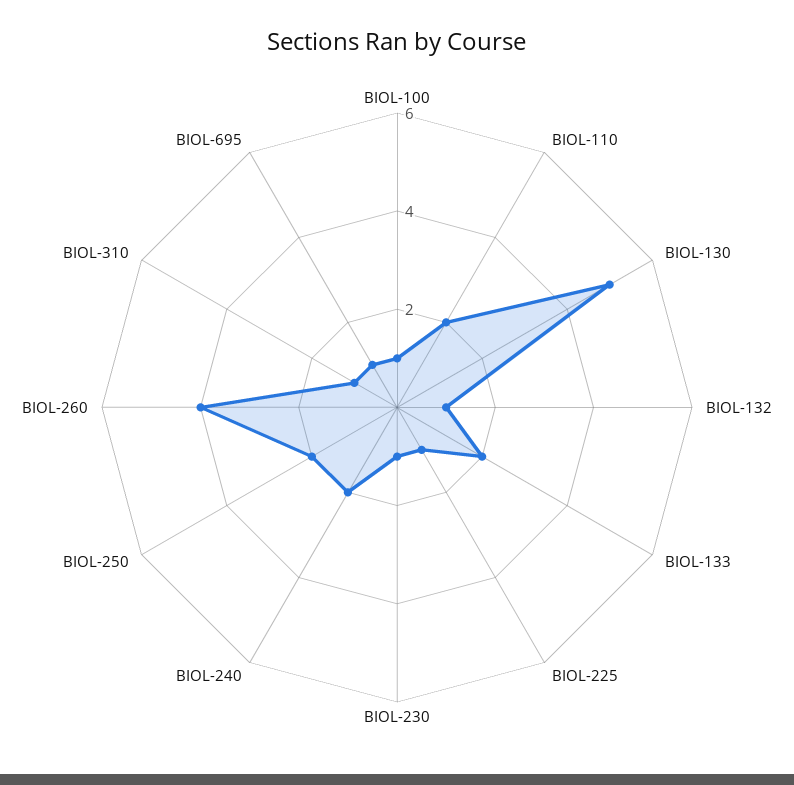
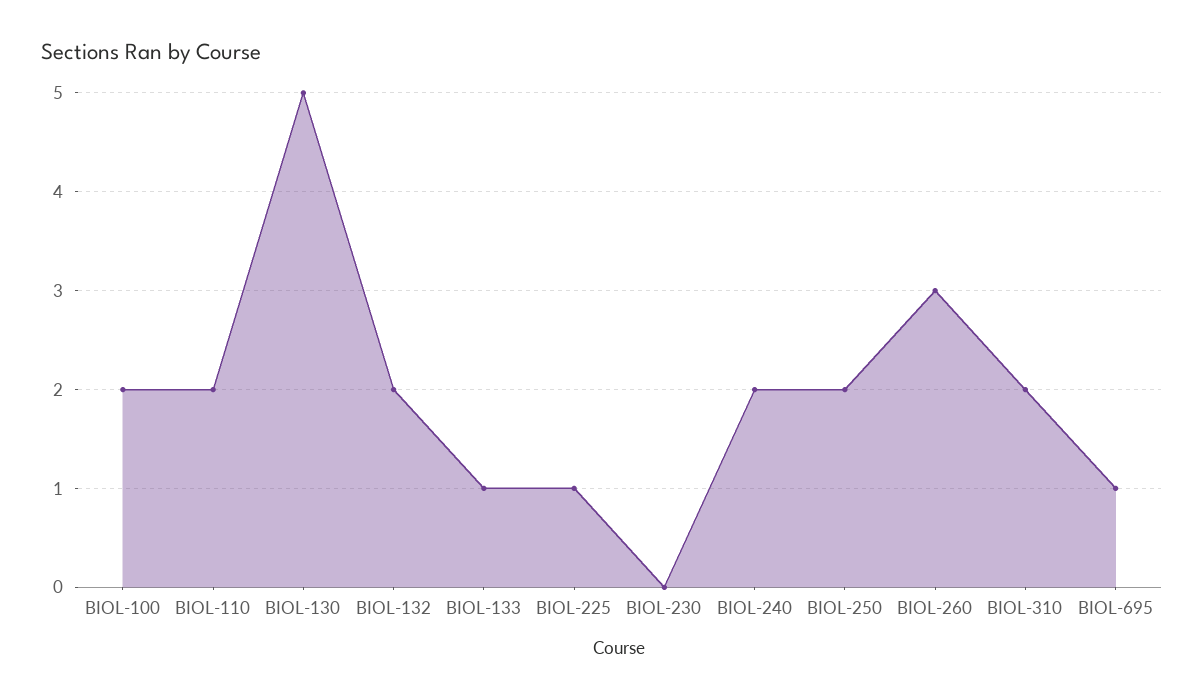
BIOL-100: 1 -> 2
BIOL-132: 1 -> 2
BIOL-133: 2 -> 1
BIOL-230: 1 -> 0
BIOL-260: 4 -> 3
BIOL-310: 1 -> 2

